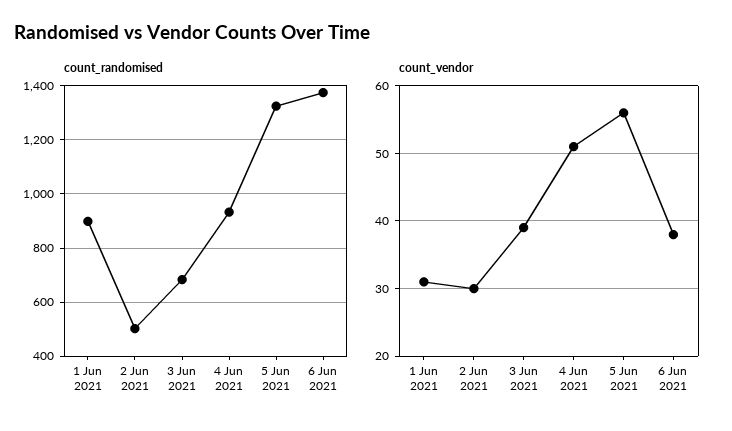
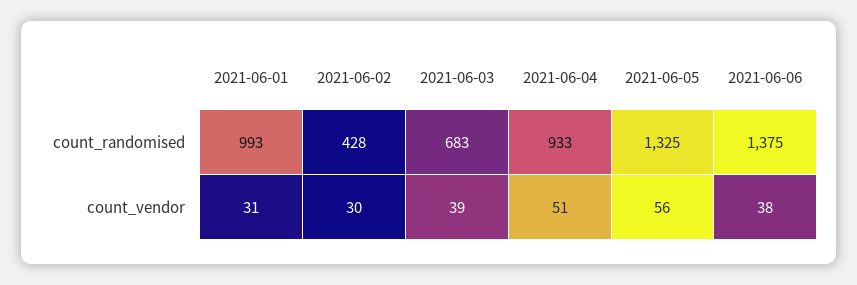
count_randomised, 1 Jun 2021: 900 -> 993
count_randomised, 2 Jun 2021: 500 -> 428

